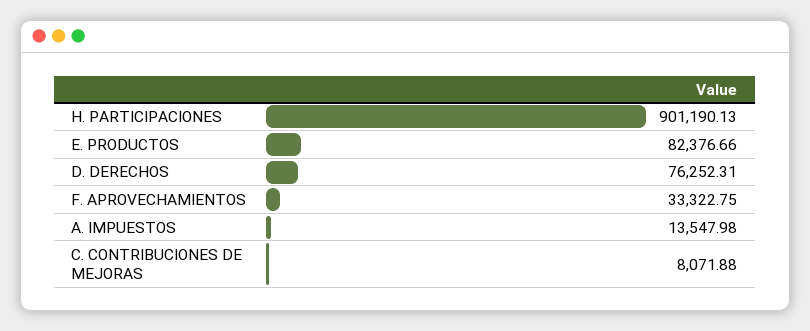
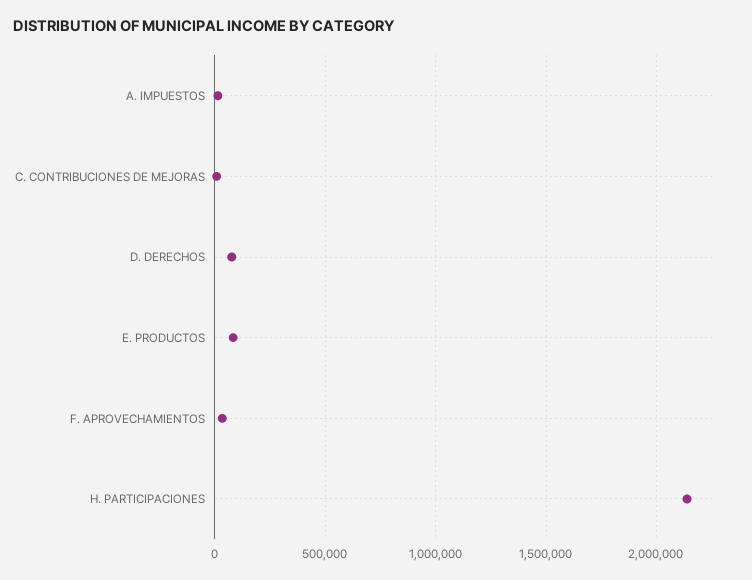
H. PARTICIPACIONES: 901190.13 -> 2150000

